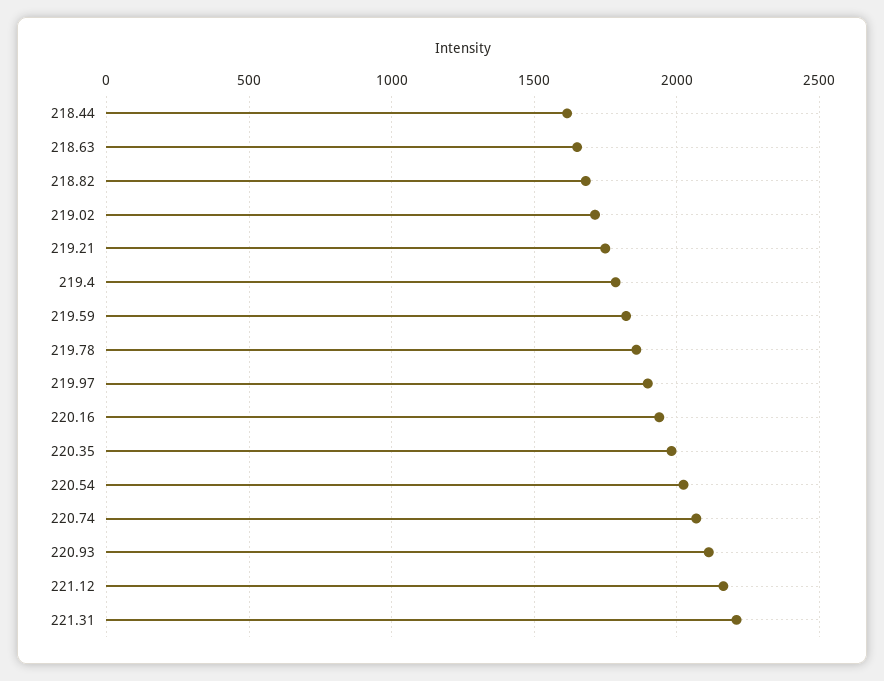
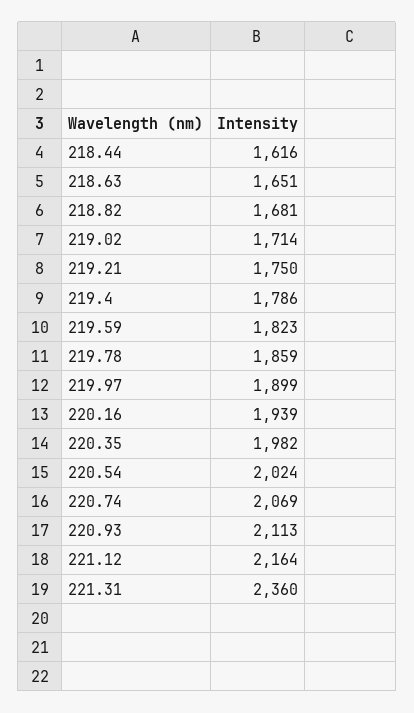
221.31: 2200 -> 2360

